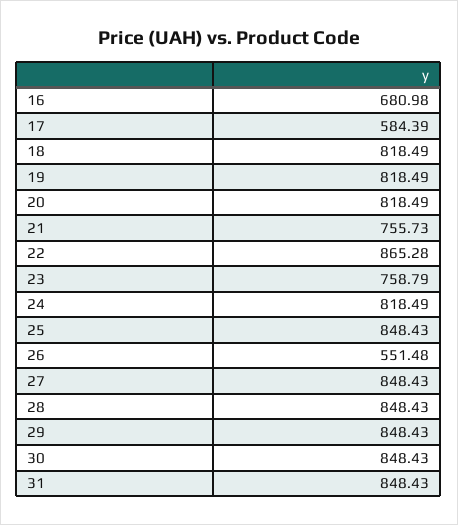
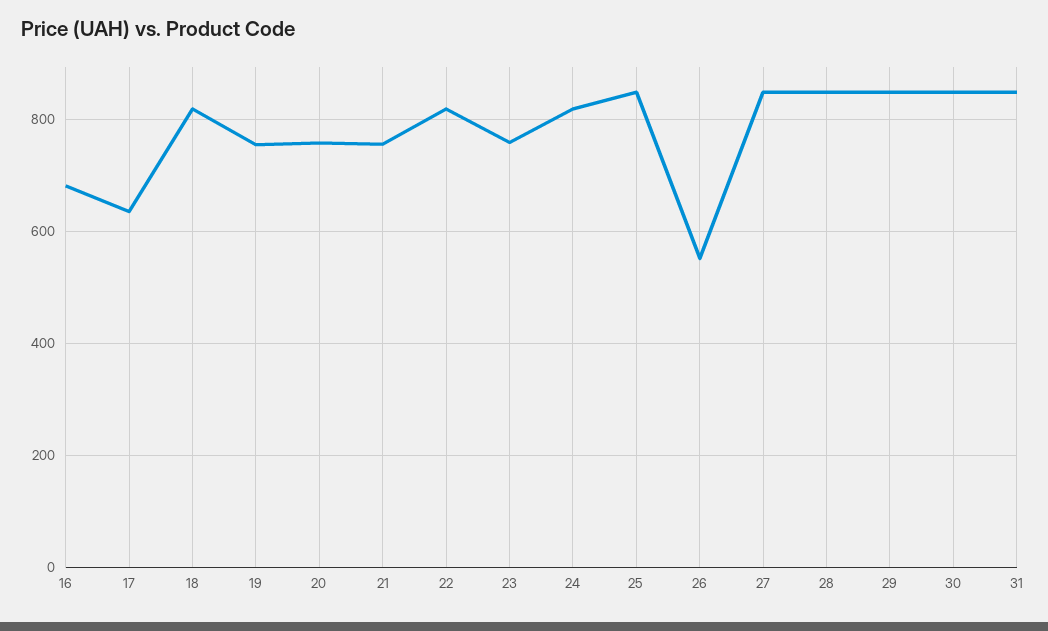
17: 584.39 -> 640
19: 818.49 -> 760
20: 818.49 -> 760
22: 865.28 -> 820

